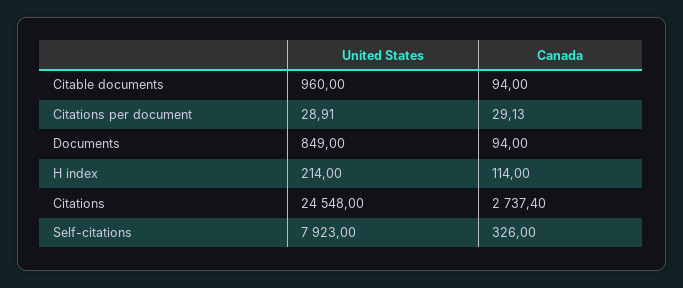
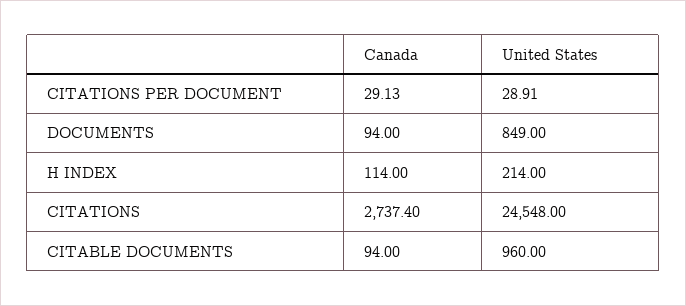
United States, Self-citations: 7923 -> none
Canada, Self-citations: 326 -> none

